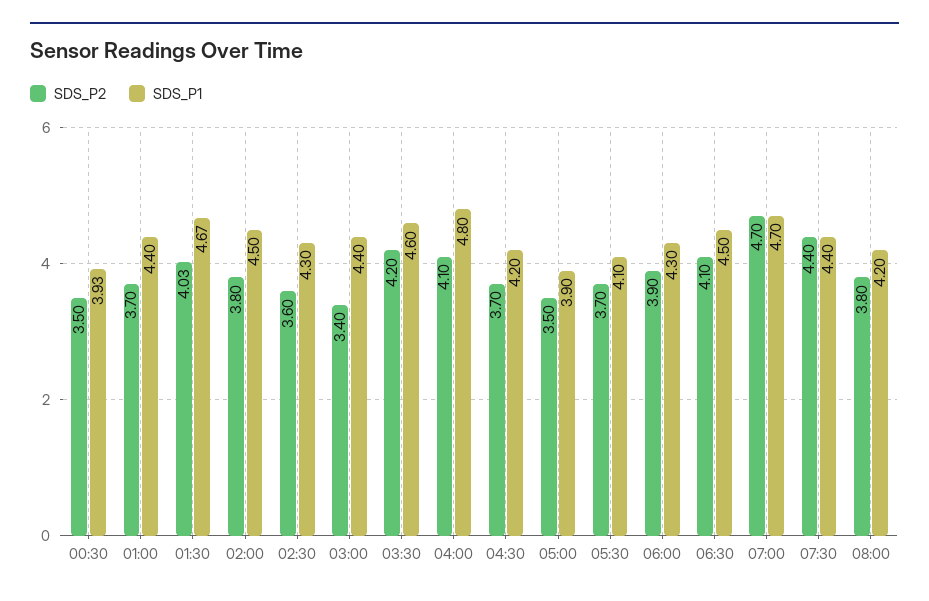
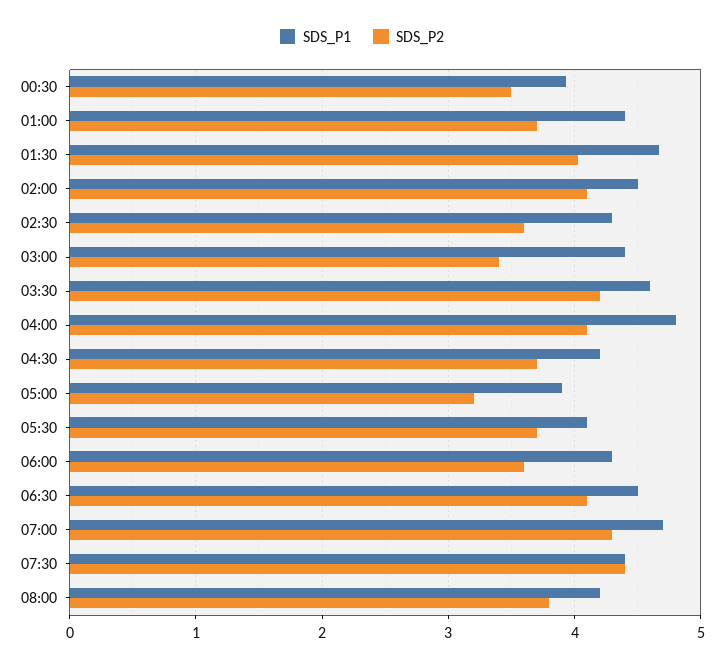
SDS_P2, 02:00: 3.8 -> 4.1
SDS_P2, 05:00: 3.5 -> 3.2
SDS_P2, 06:00: 3.9 -> 3.6
SDS_P2, 07:00: 4.7 -> 4.3

